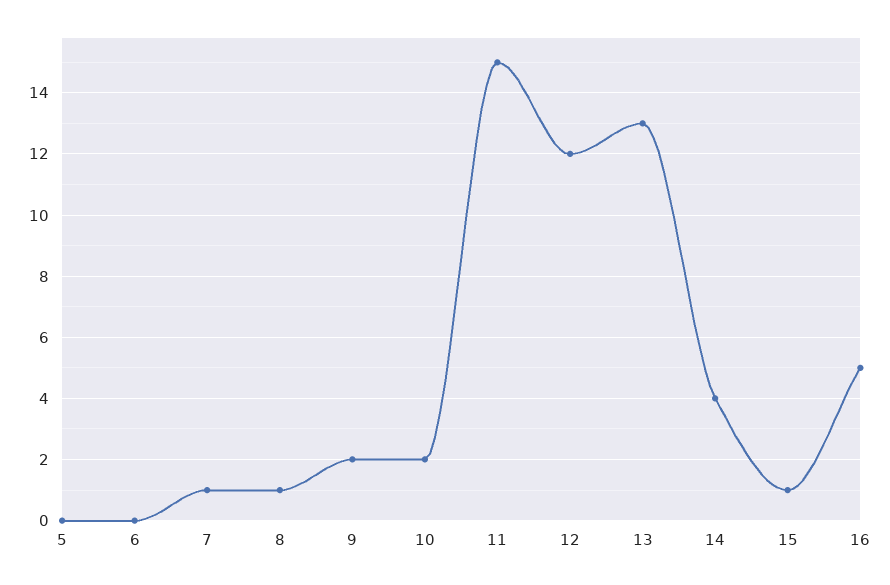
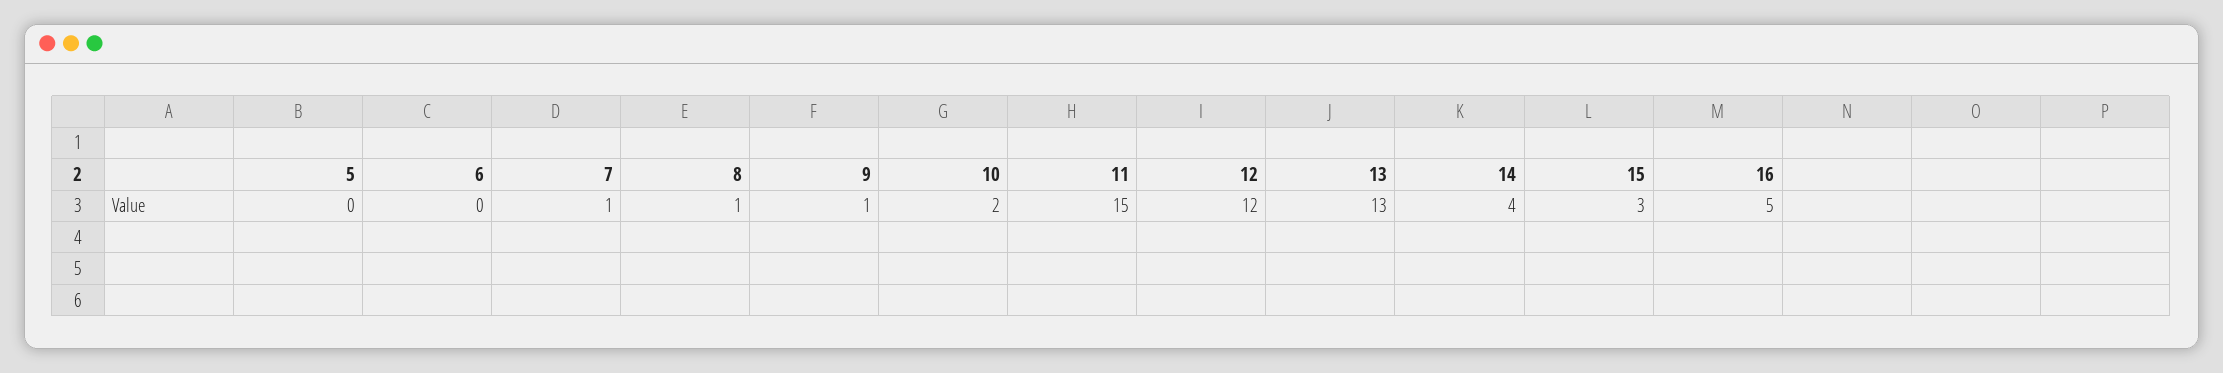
9: 2 -> 1
15: 1 -> 3

